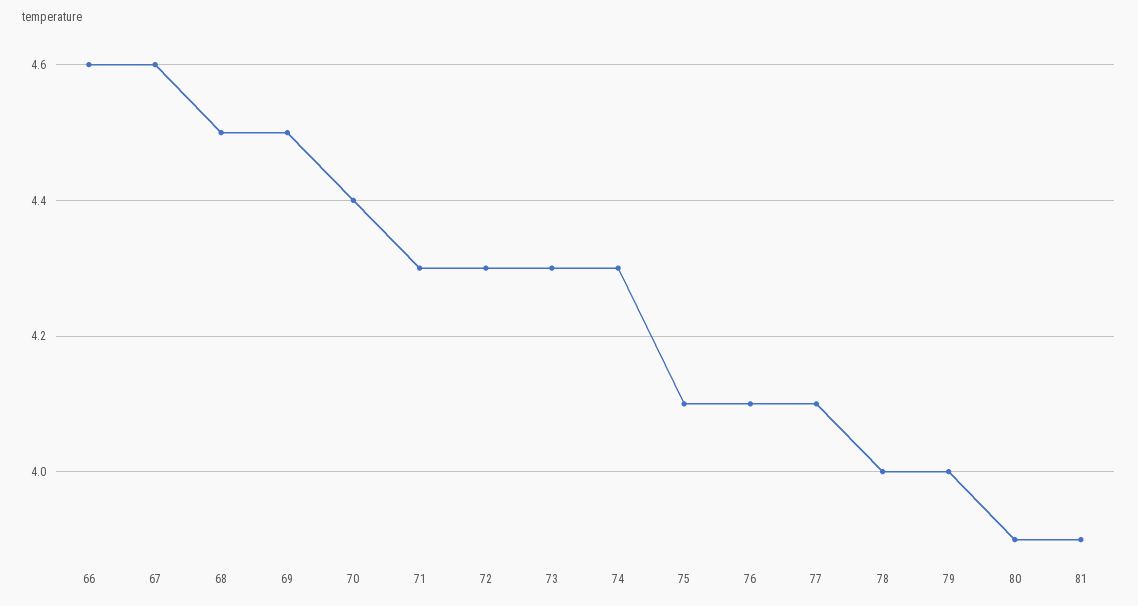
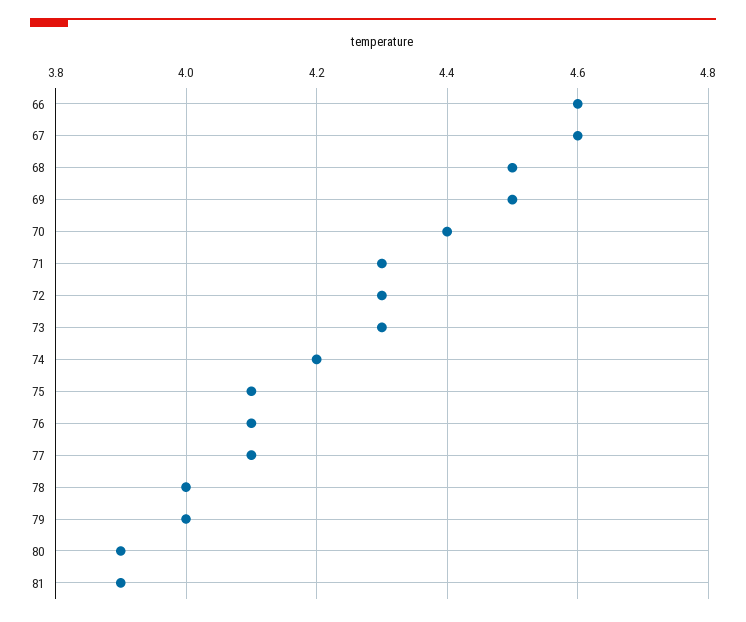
74: 4.3 -> 4.2

